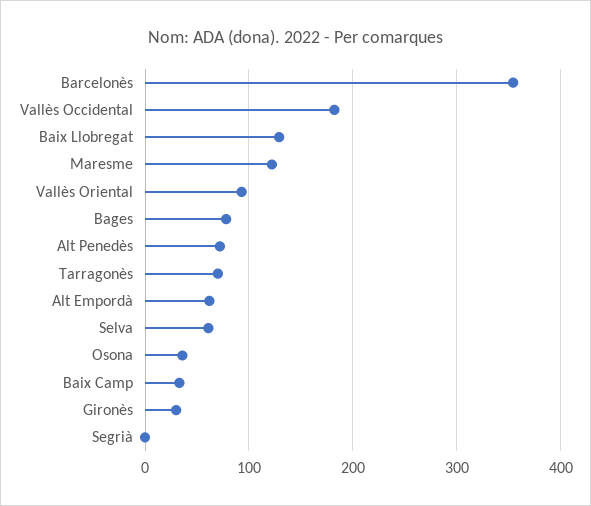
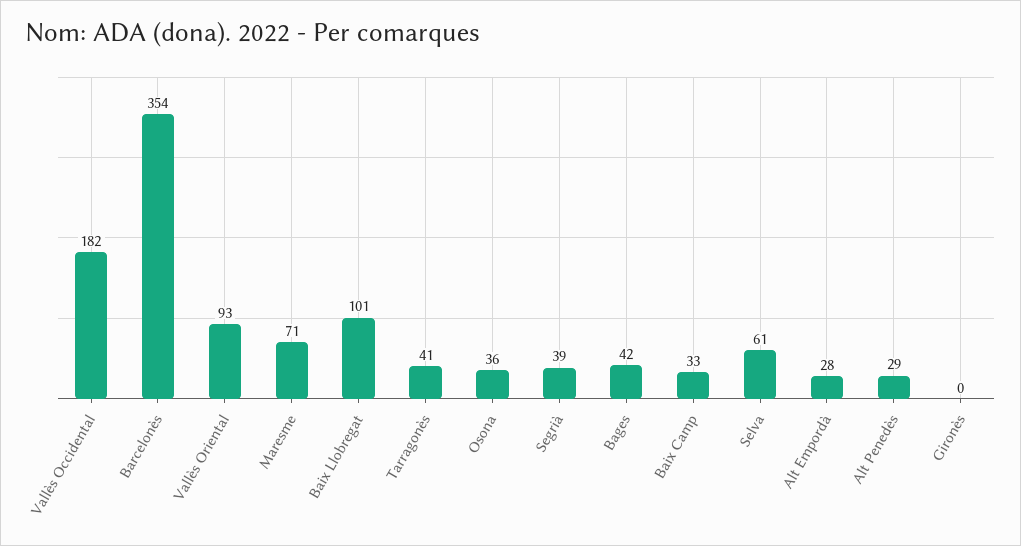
Baix Llobregat: 130 -> 101
Maresme: 120 -> 71
Bages: 80 -> 42
Alt Penedès: 70 -> 29
Tarragonès: 70 -> 41
Alt Empordà: 60 -> 28
Gironès: 30 -> 0
Segrià: 0 -> 39

